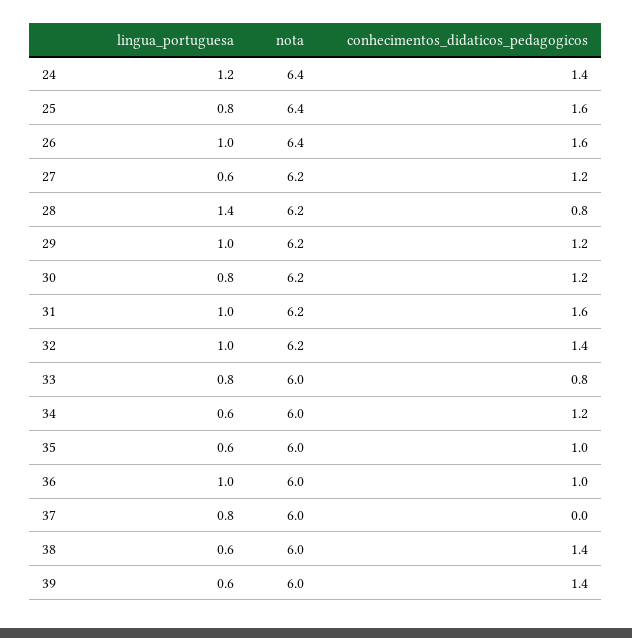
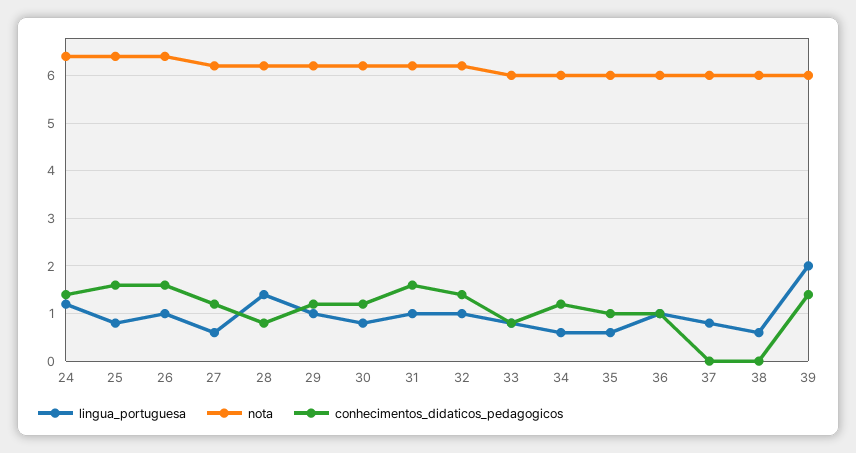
conhecimentos_didaticos_pedagogicos, 38: 1.4 -> 0
lingua_portuguesa, 39: 0.6 -> 2

